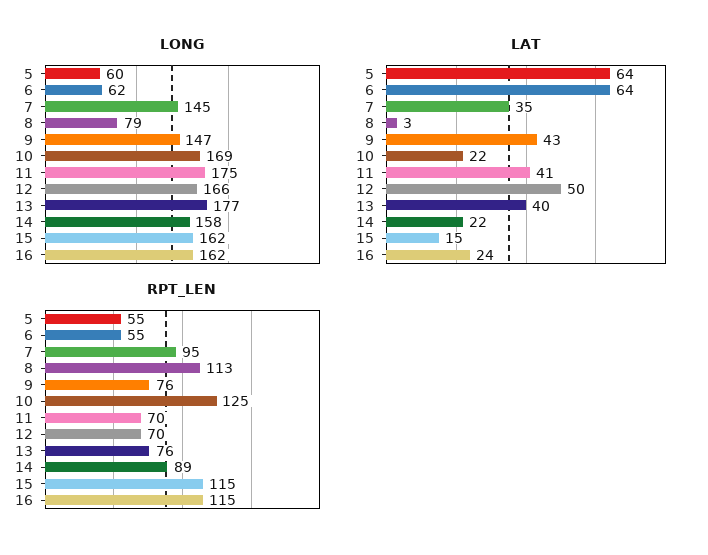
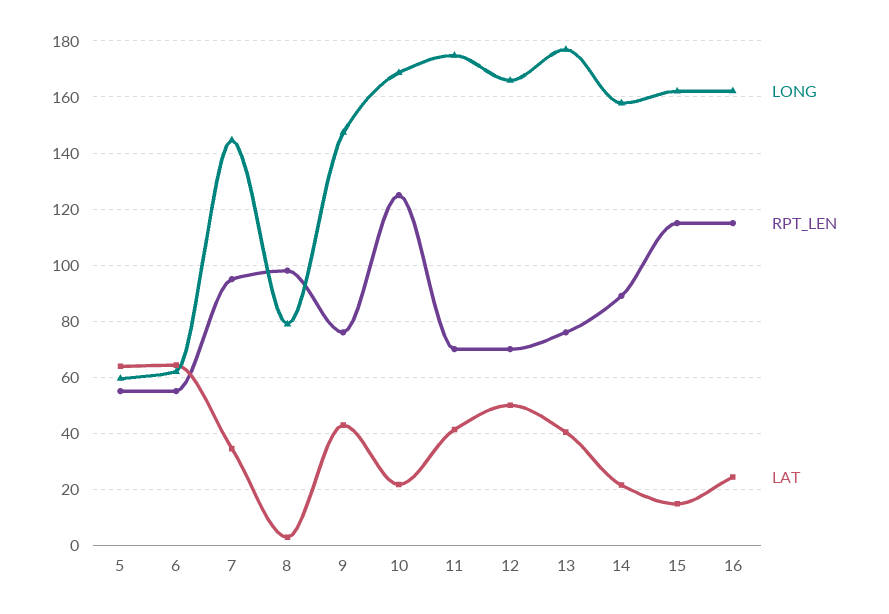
RPT_LEN, 8: 113 -> 97.5

